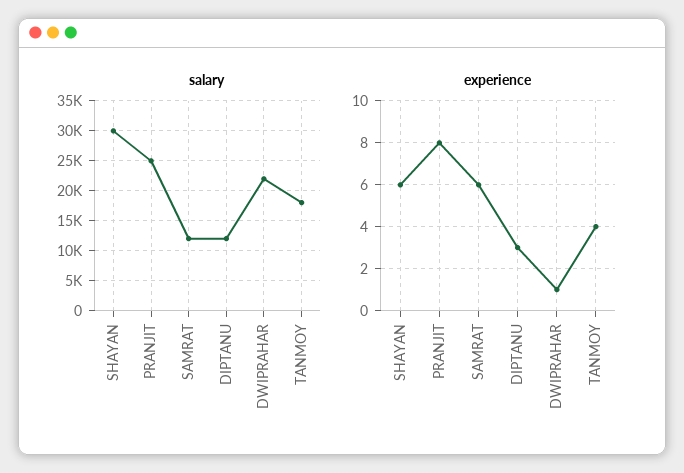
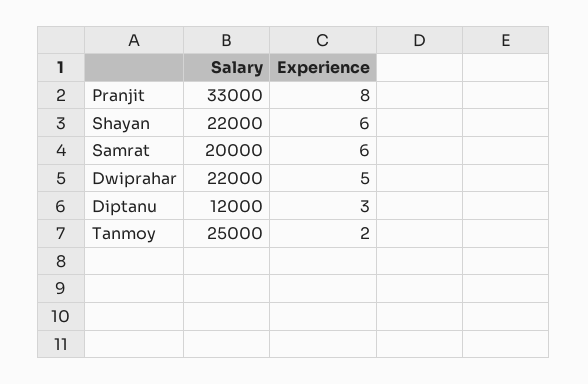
salary, SHAYAN: 30000 -> 22000
salary, PRANJIT: 25000 -> 33000
salary, SAMRAT: 12500 -> 20000
salary, TANMOY: 17500 -> 25000
experience, DWIPRAHAR: 1 -> 5
experience, TANMOY: 4 -> 2

